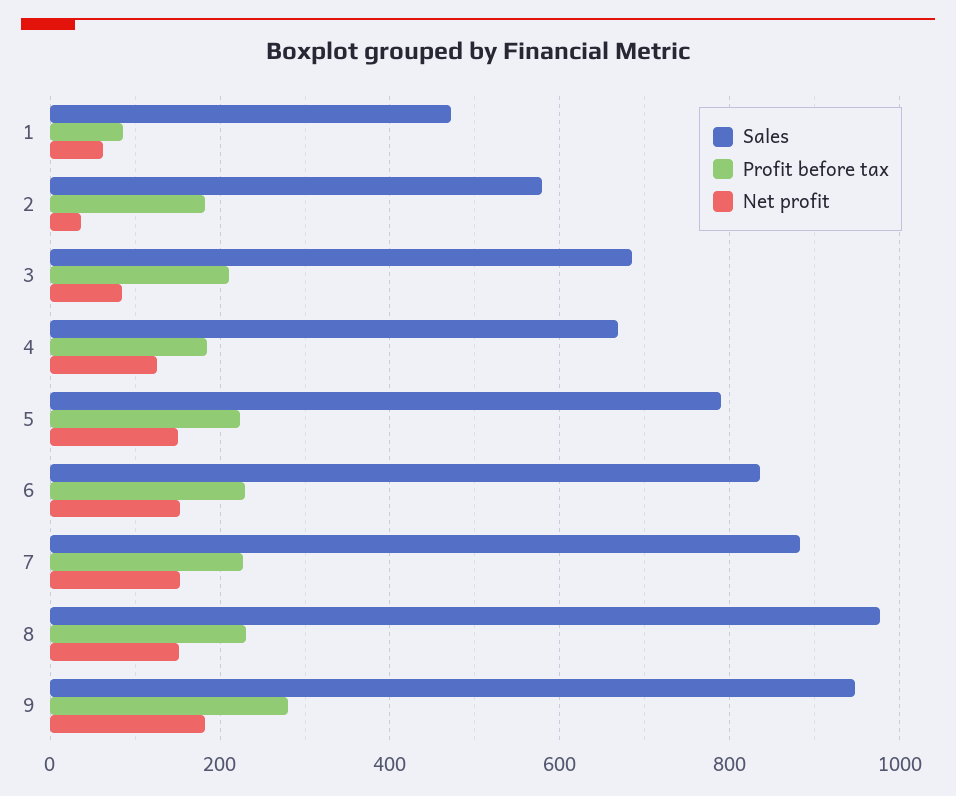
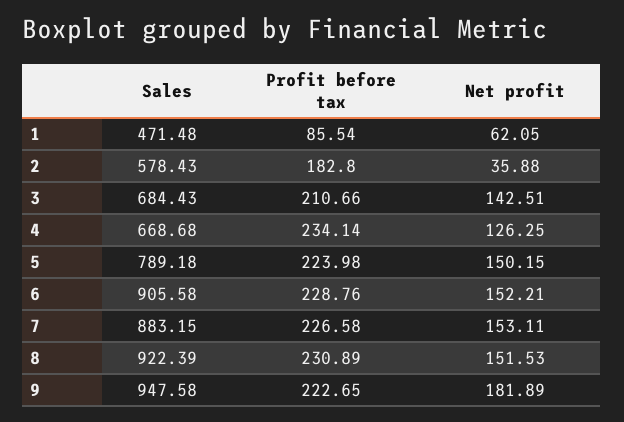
Net profit, 3: 80 -> 142.51
Profit before tax, 4: 180 -> 234.14
Sales, 6: 840 -> 905.58
Sales, 8: 980 -> 922.39
Profit before tax, 9: 280 -> 222.65

